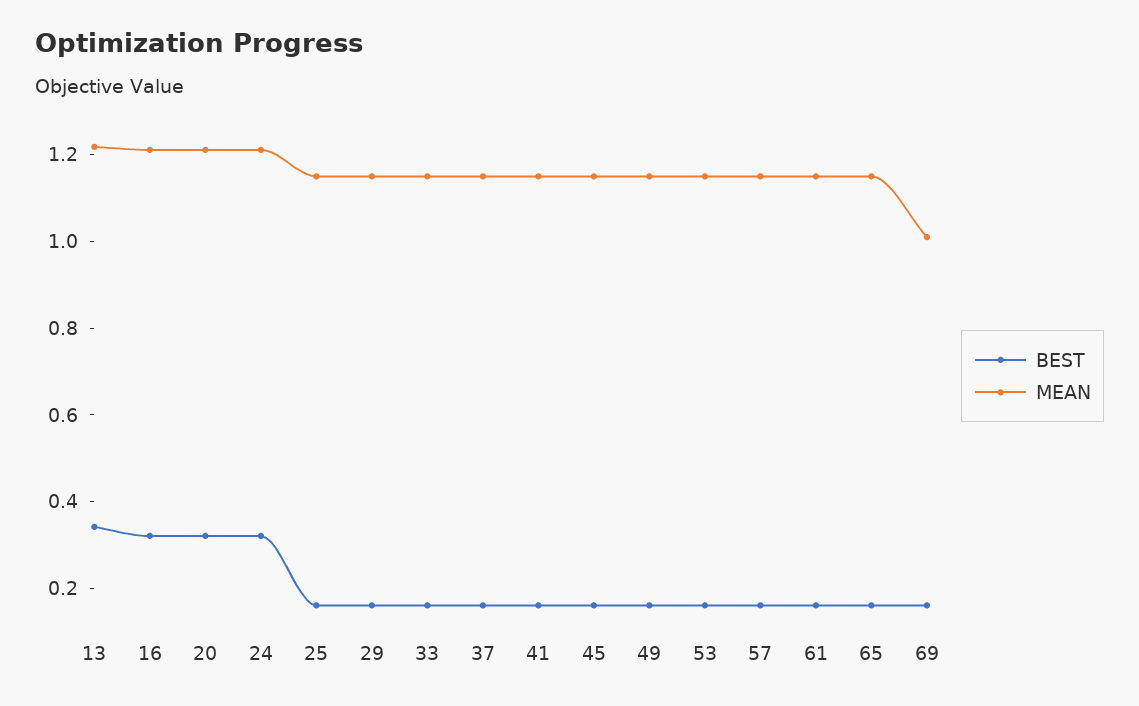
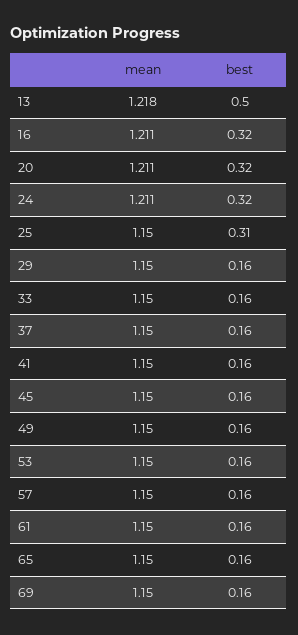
BEST, 13: 0.35 -> 0.5
BEST, 25: 0.15 -> 0.31
MEAN, 69: 1 -> 1.15

